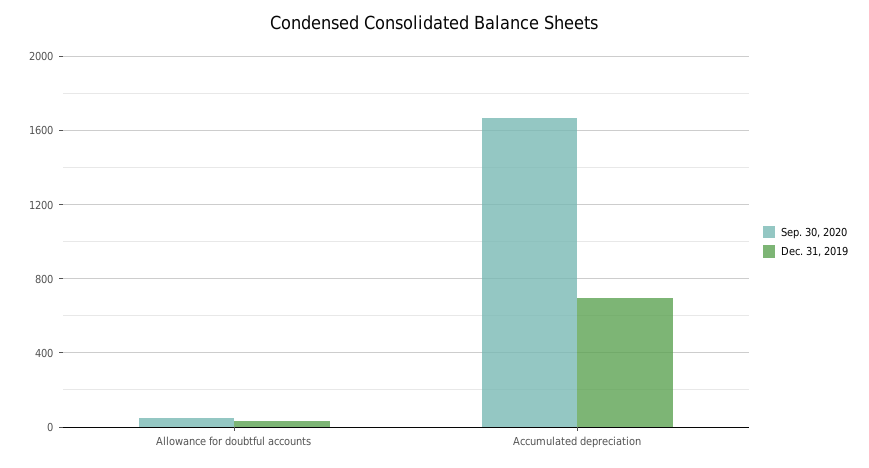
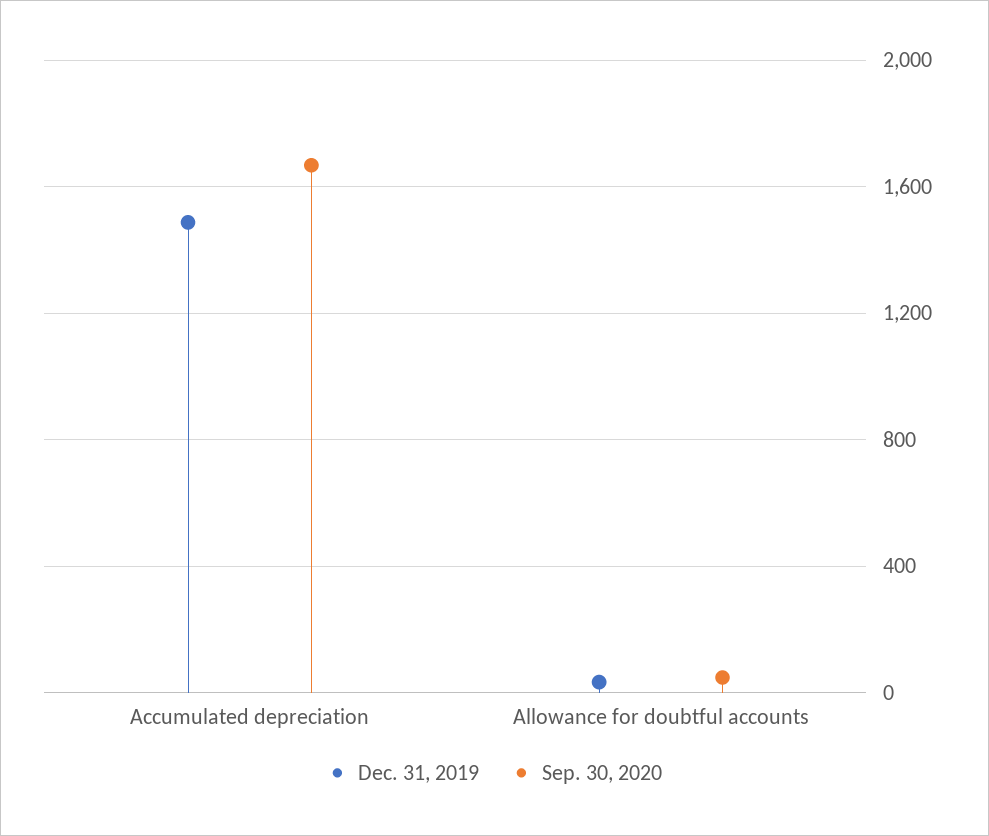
Dec. 31, 2019, Accumulated depreciation: 700 -> 1500

